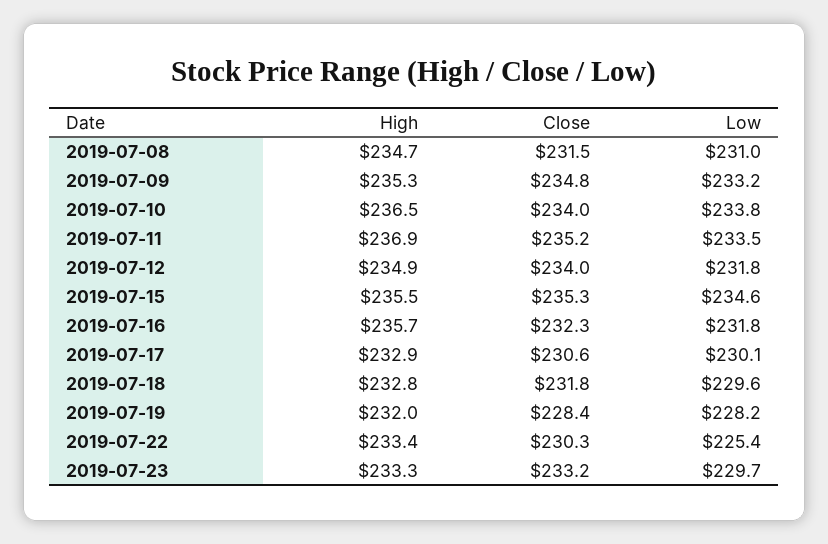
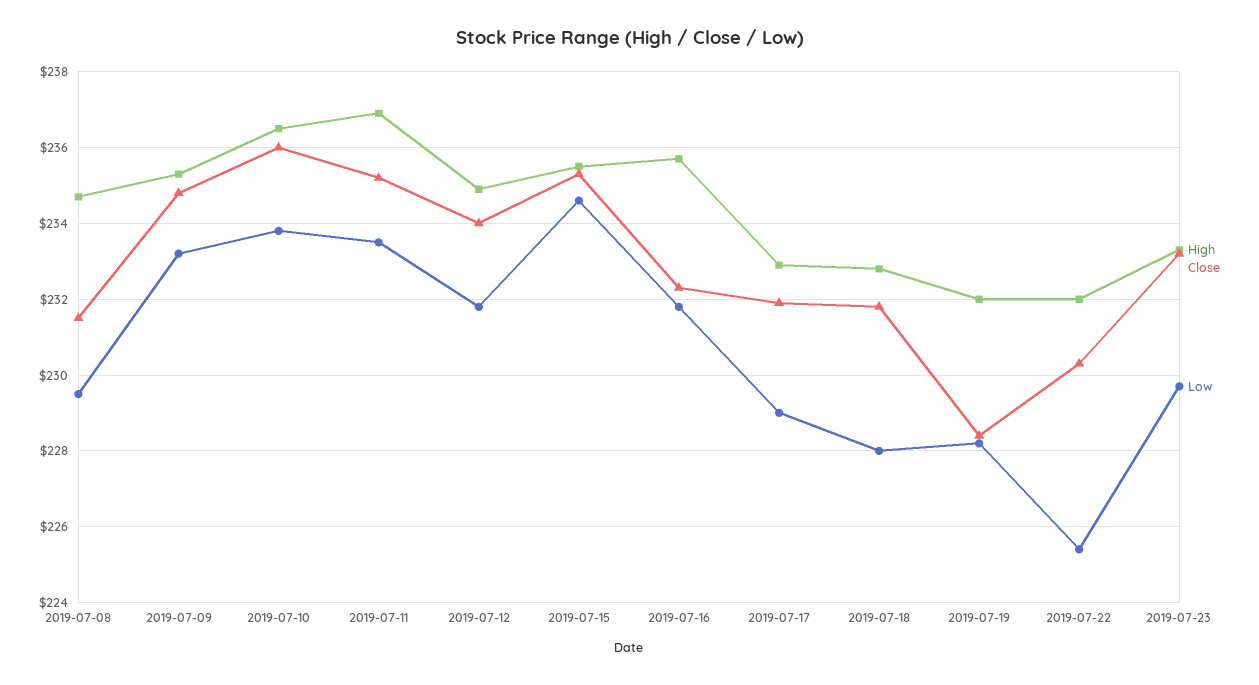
Low, 2019-07-08: 231 -> 229.5
Close, 2019-07-10: 234 -> 236
Close, 2019-07-17: 230.6 -> 232
Low, 2019-07-17: 230.1 -> 229
Low, 2019-07-18: 229.6 -> 228
High, 2019-07-22: 233.4 -> 232

